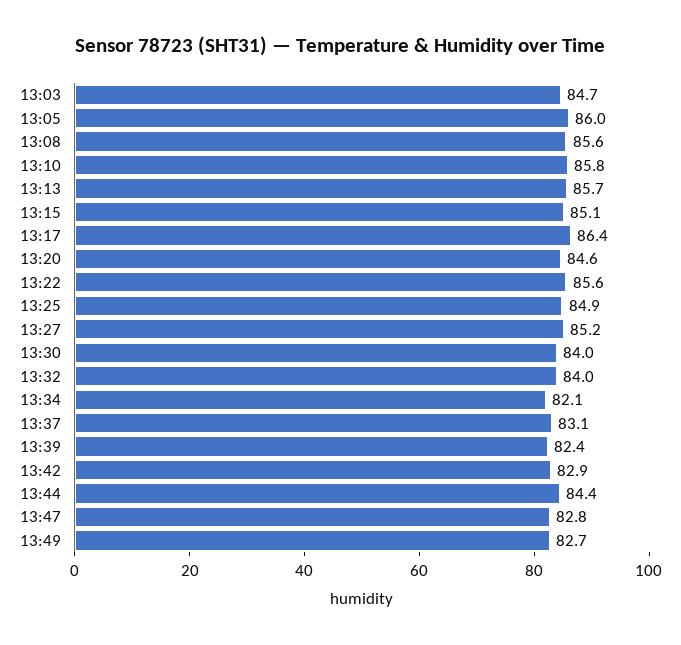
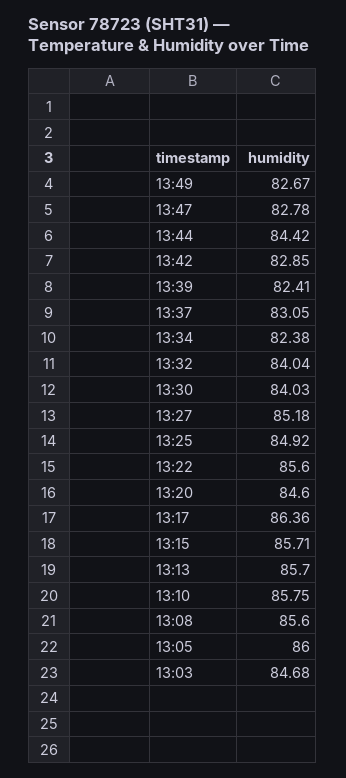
13:15: 85.1 -> 85.71
13:34: 82.1 -> 82.38

